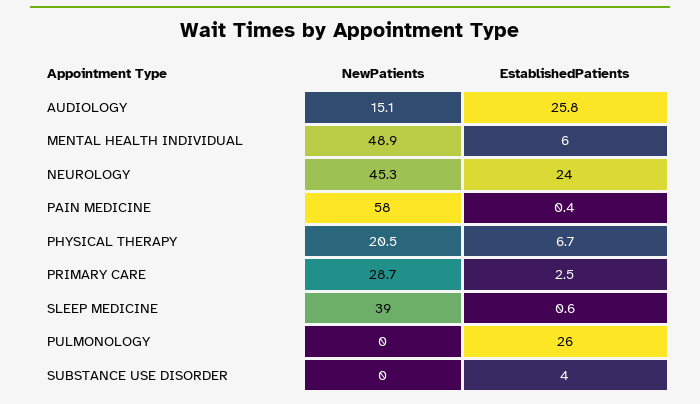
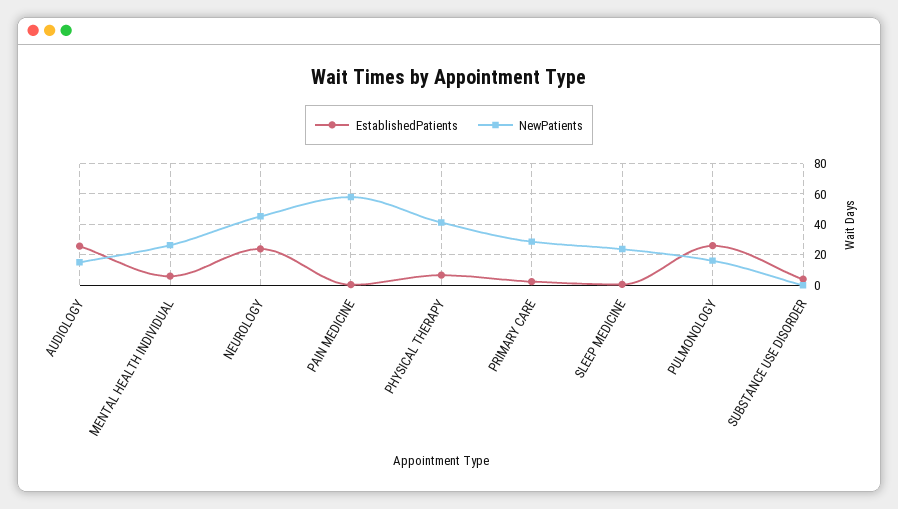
NewPatients, MENTAL HEALTH INDIVIDUAL: 48.9 -> 25
NewPatients, PHYSICAL THERAPY: 20.5 -> 40
NewPatients, SLEEP MEDICINE: 39 -> 25
NewPatients, PULMONOLOGY: 0 -> 15

